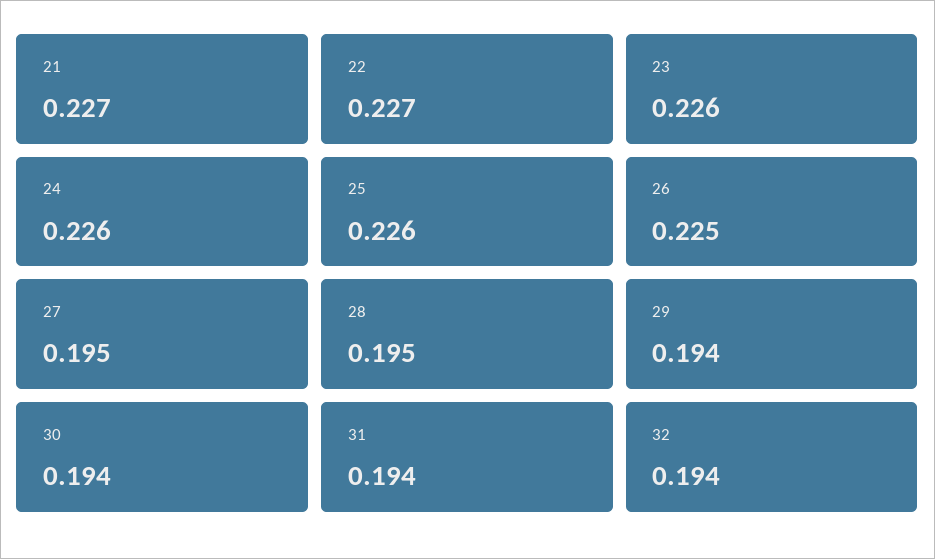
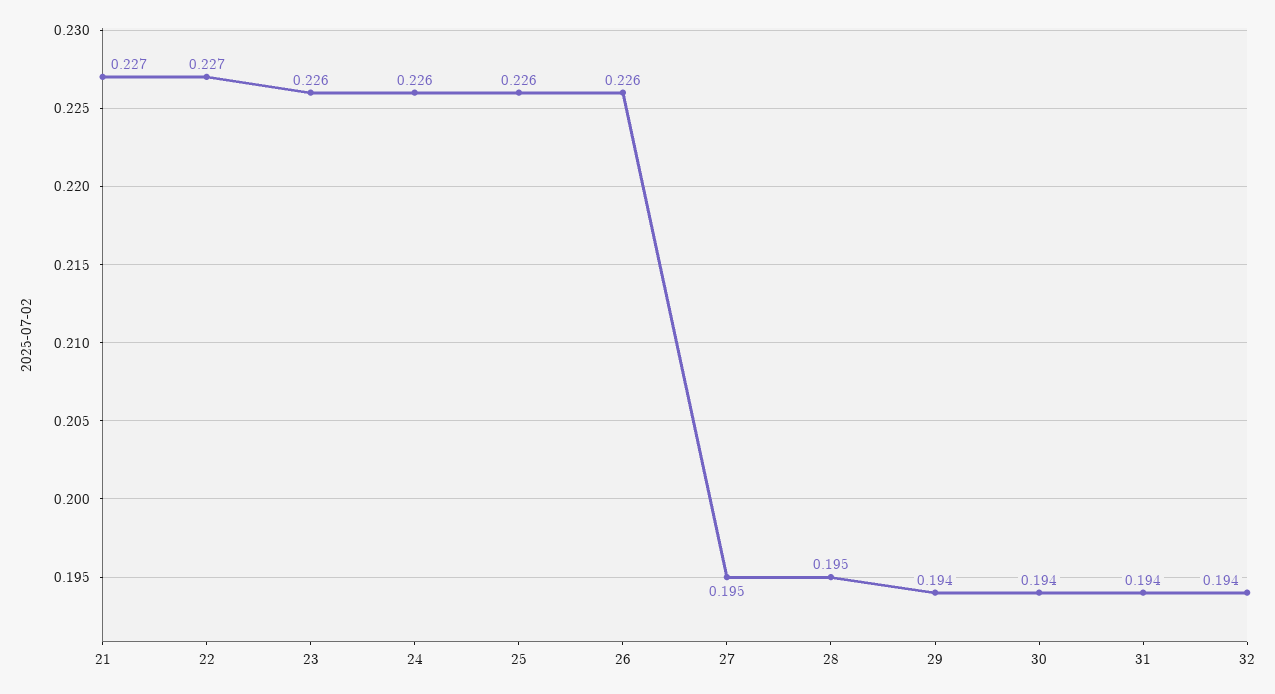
26: 0.225 -> 0.226

